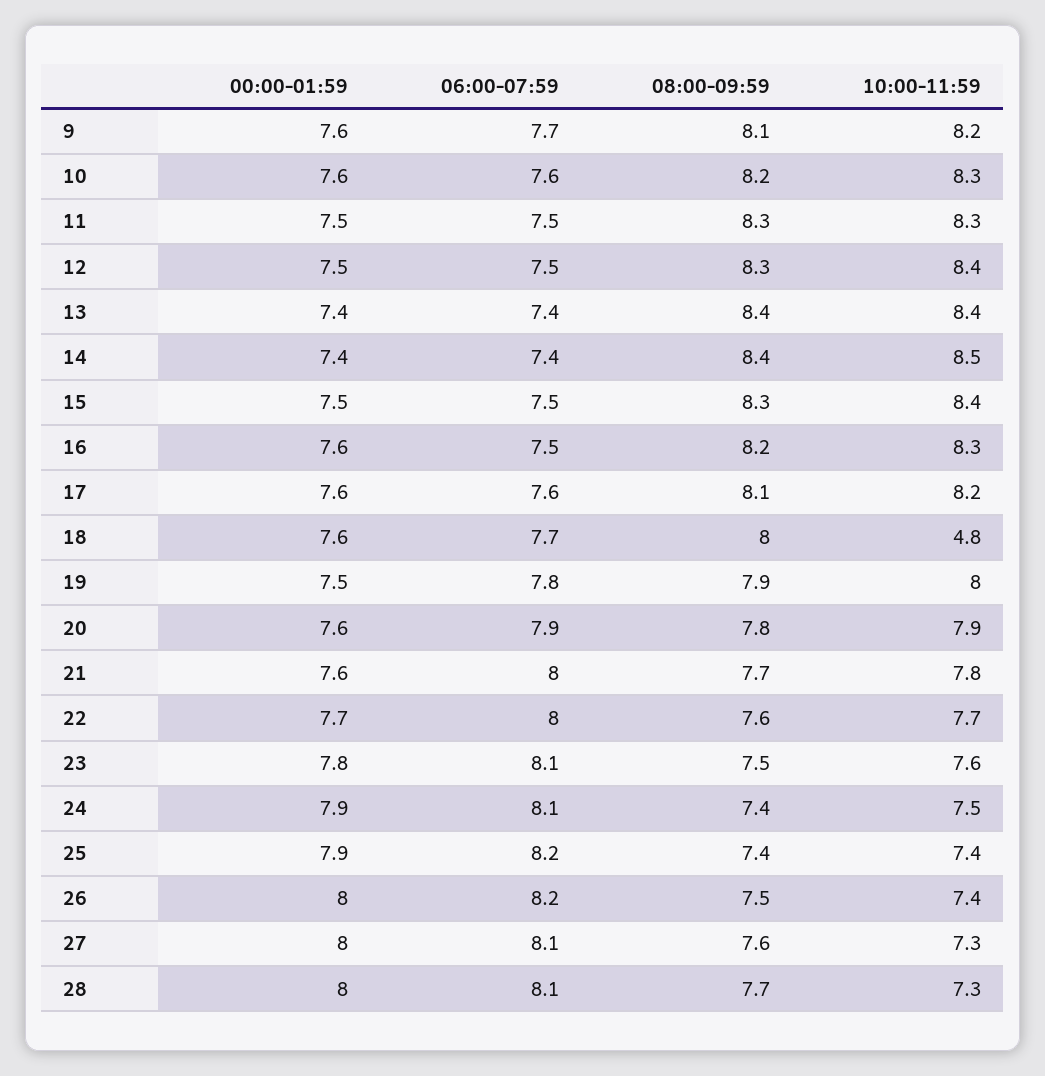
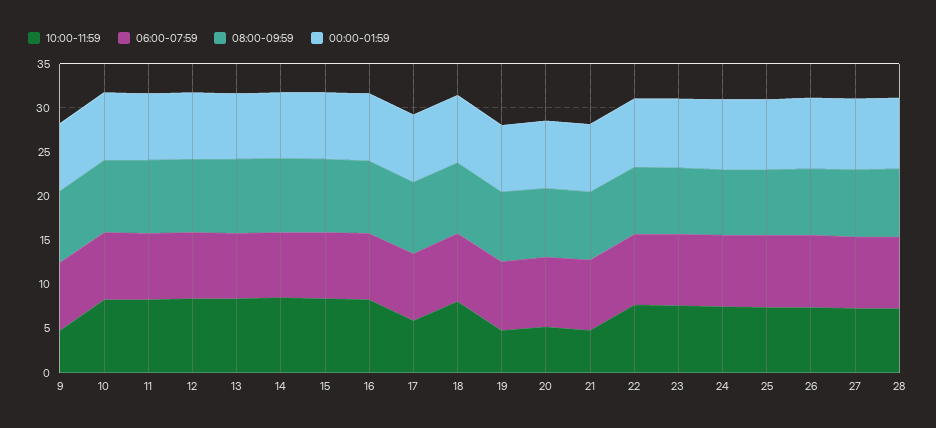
10:00-11:59, 9: 8.2 -> 5
10:00-11:59, 17: 8.2 -> 6
10:00-11:59, 18: 4.8 -> 8
10:00-11:59, 19: 8 -> 5
10:00-11:59, 20: 7.9 -> 5
10:00-11:59, 21: 7.8 -> 5

